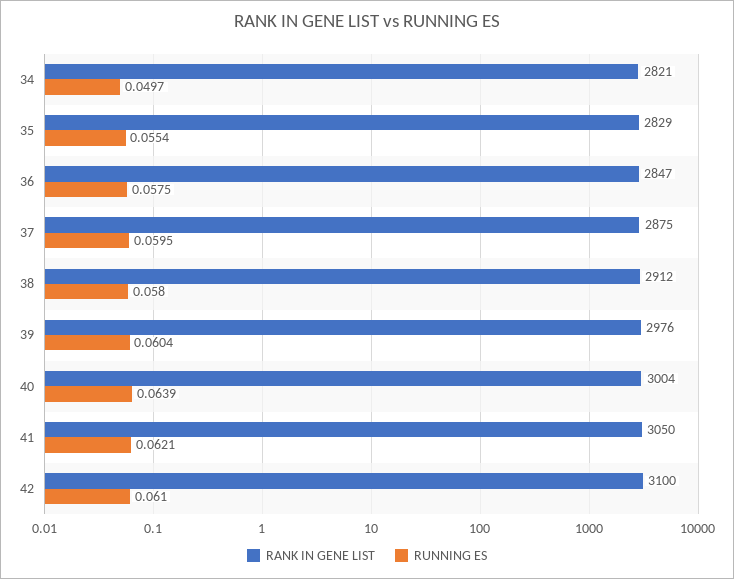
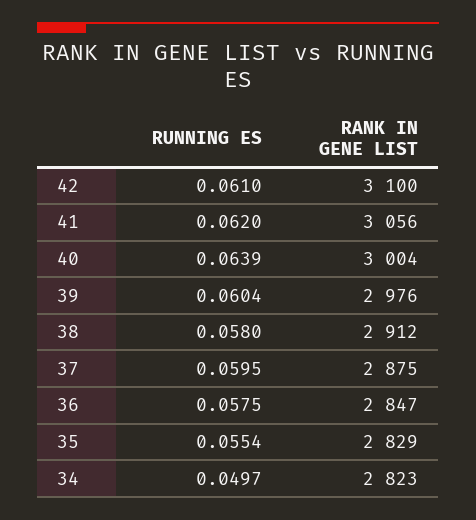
RANK IN GENE LIST, 34: 2821 -> 2823
RANK IN GENE LIST, 41: 3050 -> 3056
RUNNING ES, 41: 0.0621 -> 0.062

